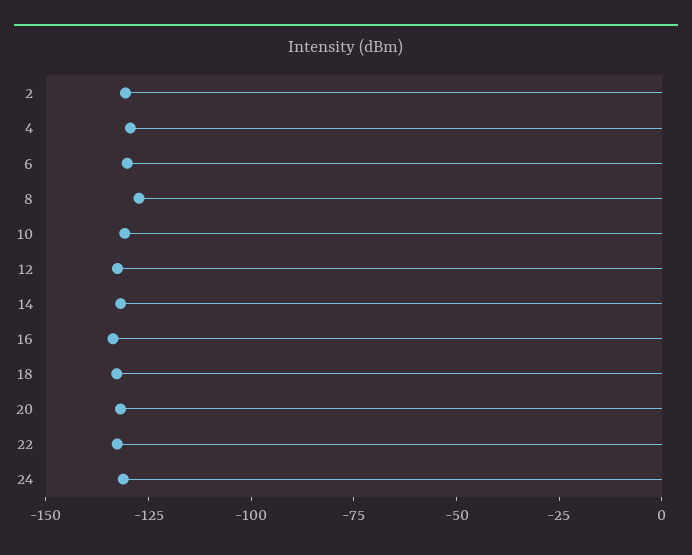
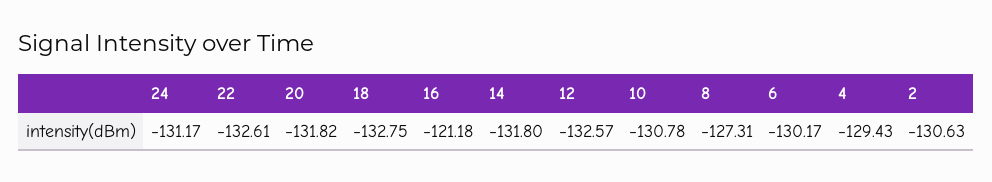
16: -135 -> -121.18

